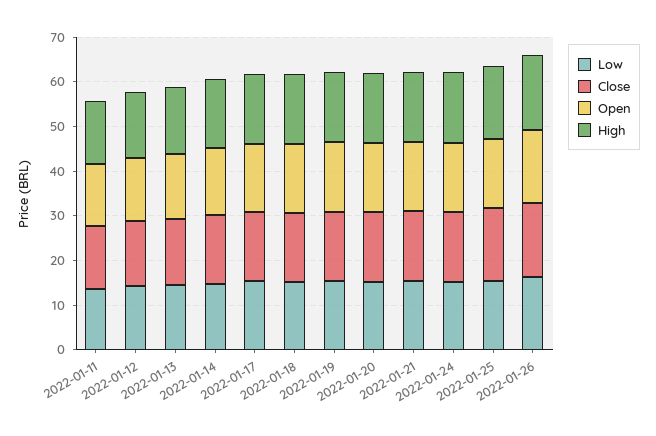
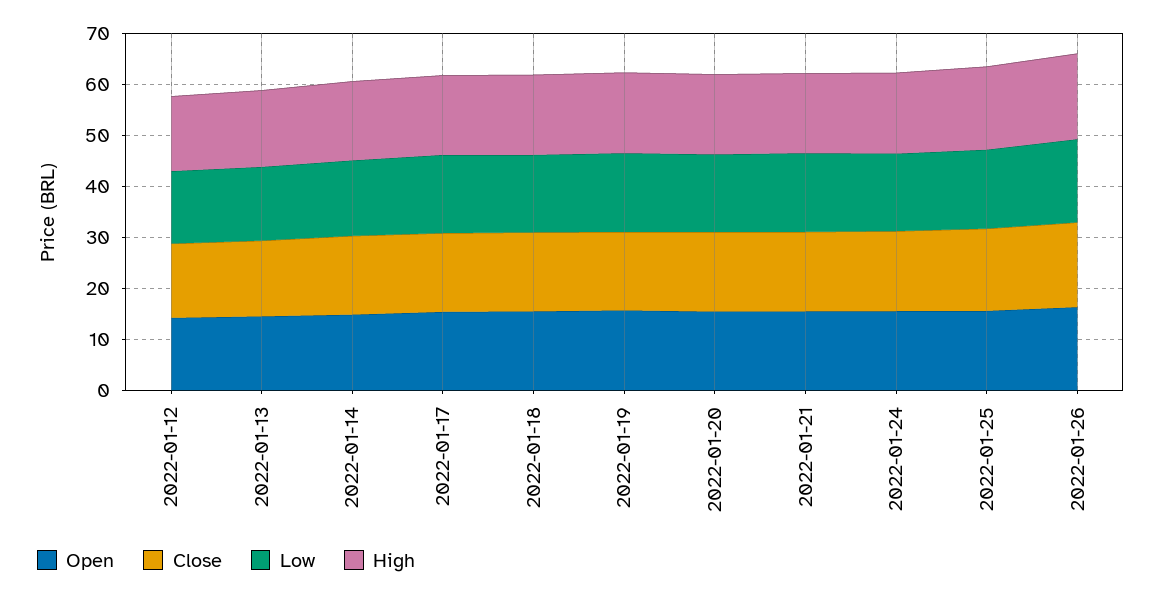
Low, 2022-01-11: 14 -> none
Close, 2022-01-11: 14 -> none
Open, 2022-01-11: 14 -> none
High, 2022-01-11: 14 -> none

